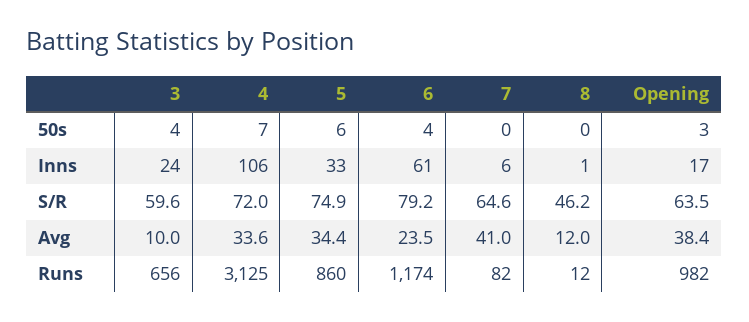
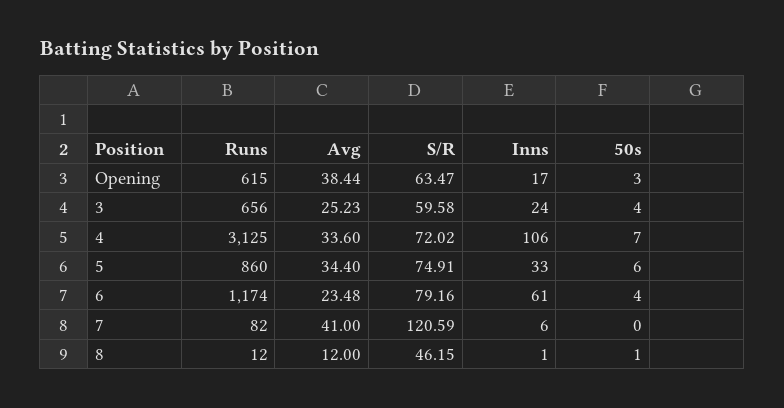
8, 50s: 0 -> 1
7, S/R: 64.6 -> 120.59
3, Avg: 10 -> 25.23
Opening, Runs: 982 -> 615

